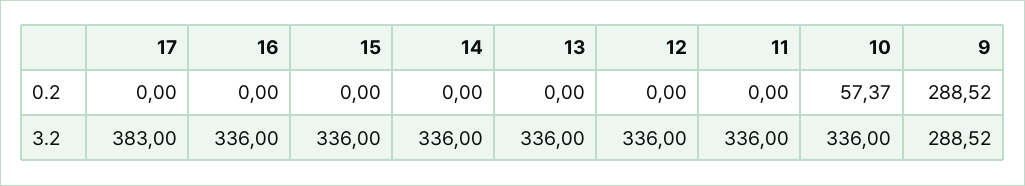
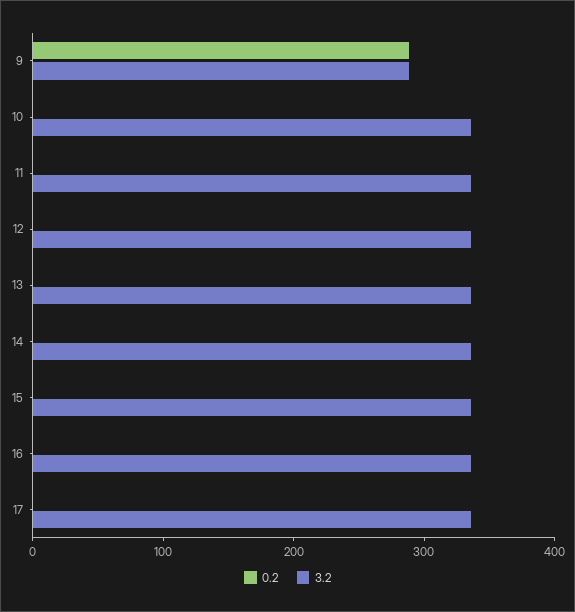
0.2, 10: 57.37 -> 0
3.2, 17: 383 -> 340

